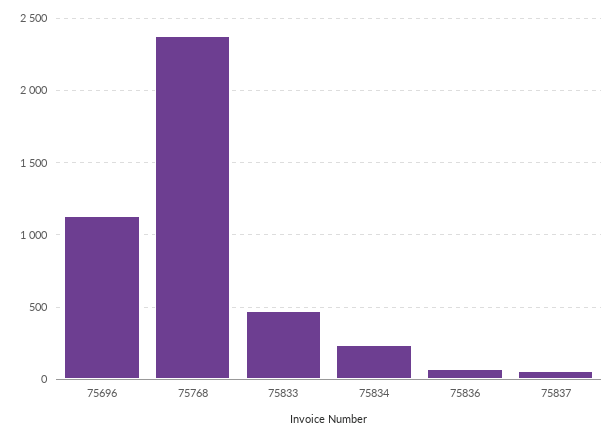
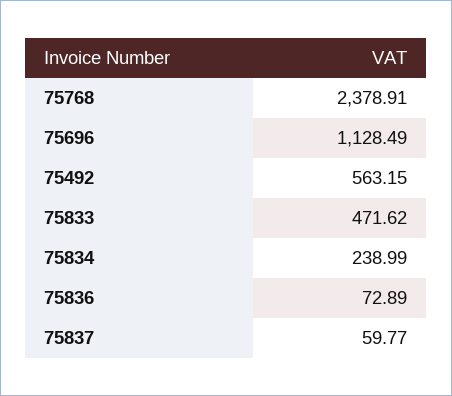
75492: none -> 563.15

